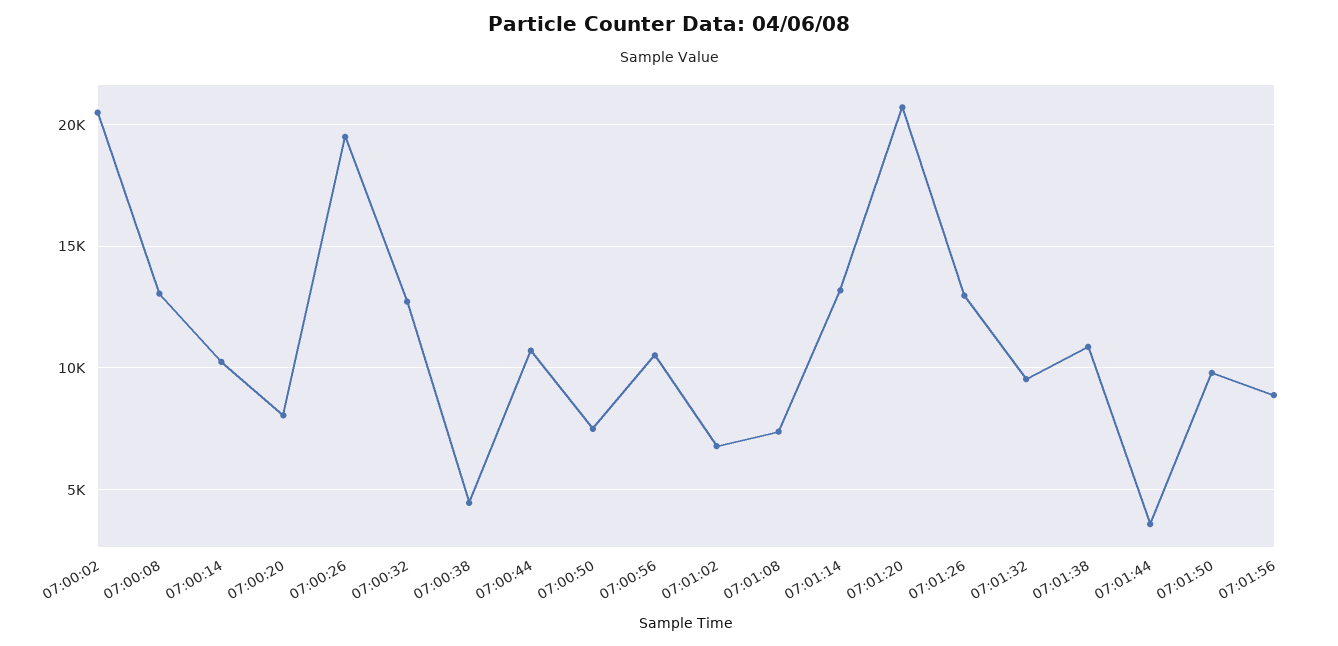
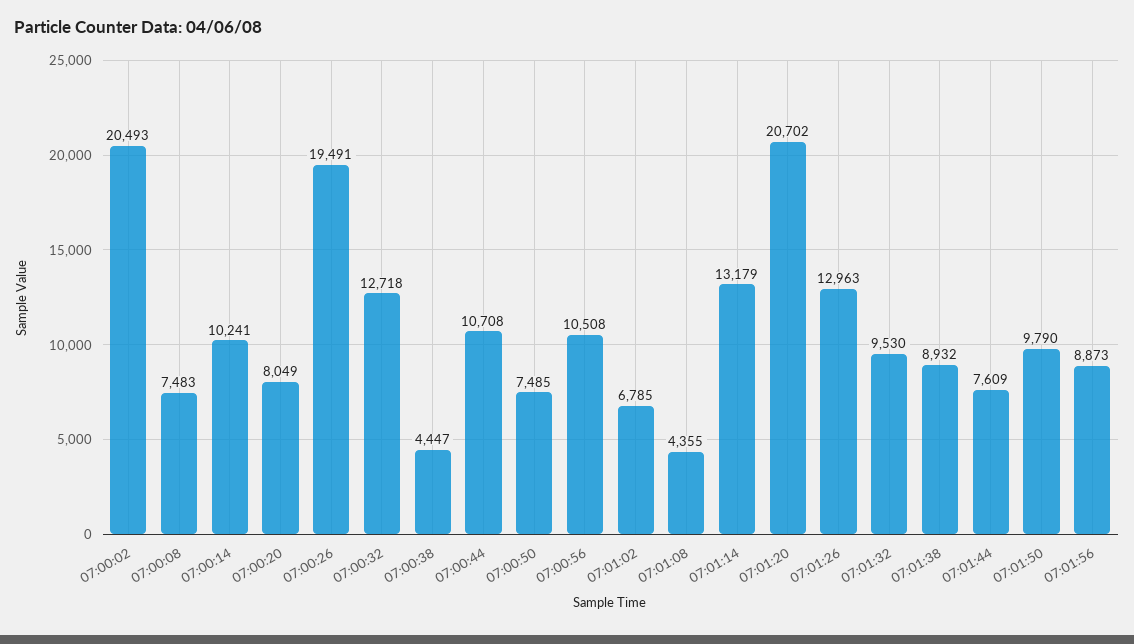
07:00:08: 13000 -> 7483
07:01:08: 7500 -> 4355
07:01:38: 11000 -> 8932
07:01:44: 3500 -> 7609

